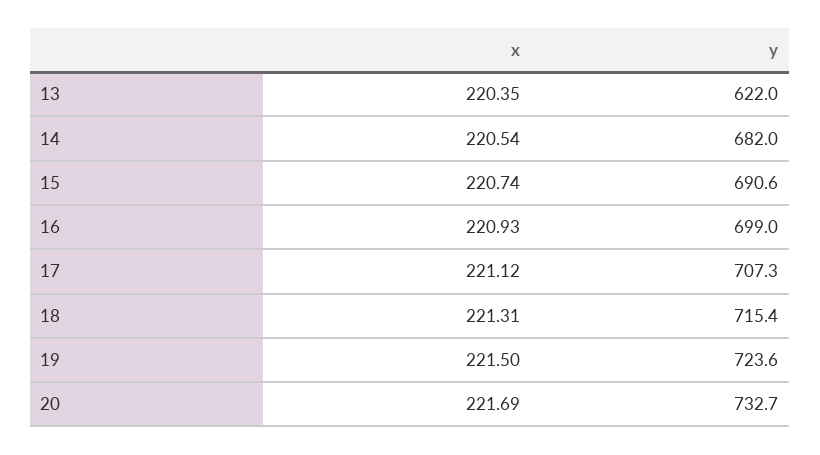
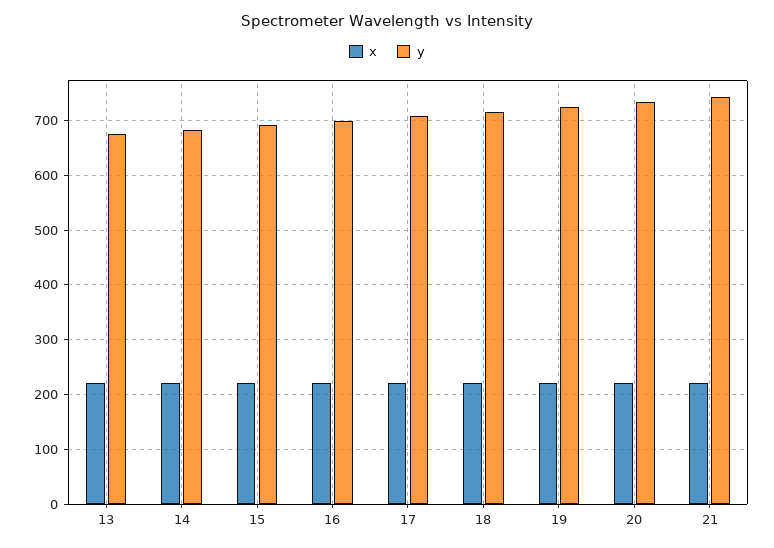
y, 13: 622 -> 680
x, 21: none -> 220
y, 21: none -> 740

